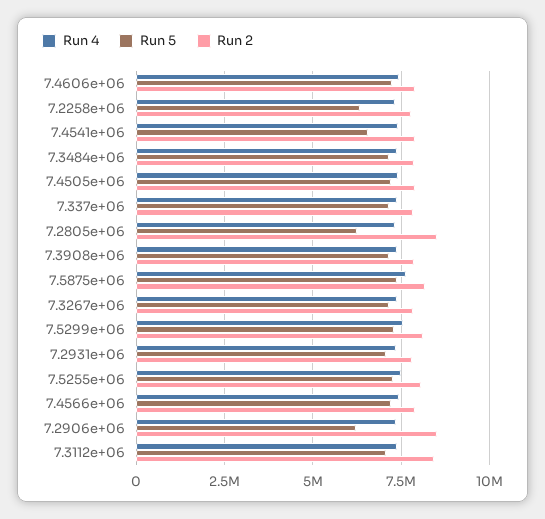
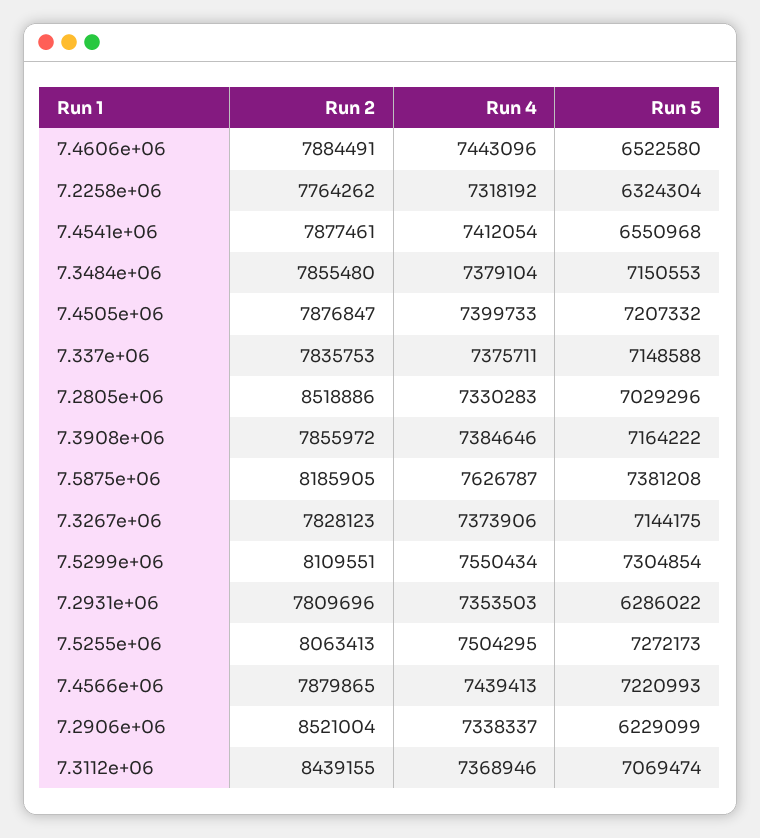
Run 5, 7.4606e+06: 7250000 -> 6522580
Run 5, 7.2805e+06: 6250000 -> 7029296
Run 5, 7.2931e+06: 7000000 -> 6286022

